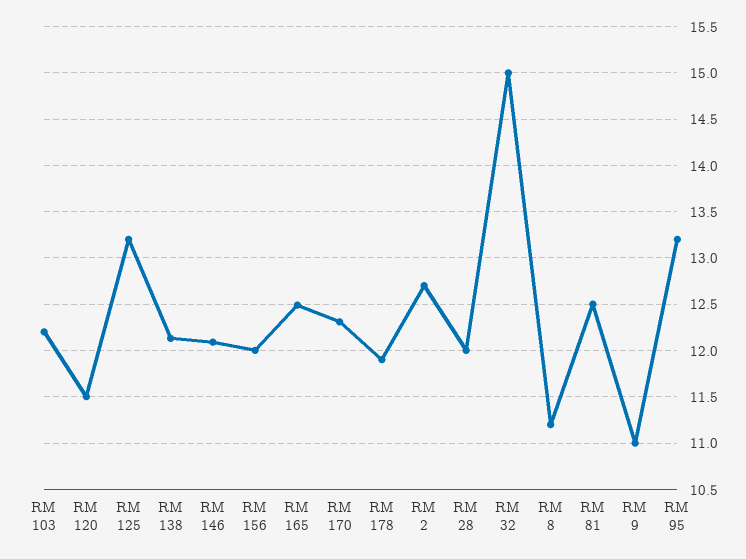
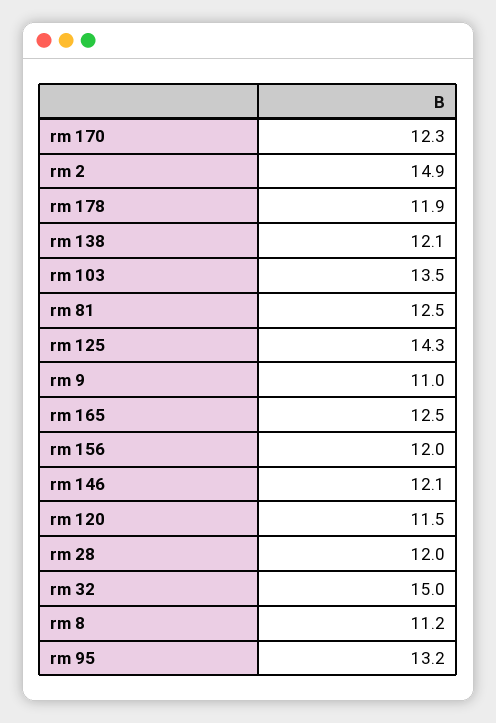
RM 103: 12.2 -> 13.5
RM 125: 13.2 -> 14.3
RM 2: 12.7 -> 14.9

